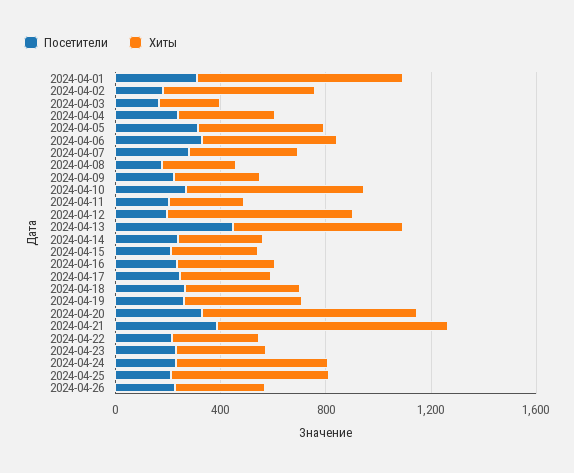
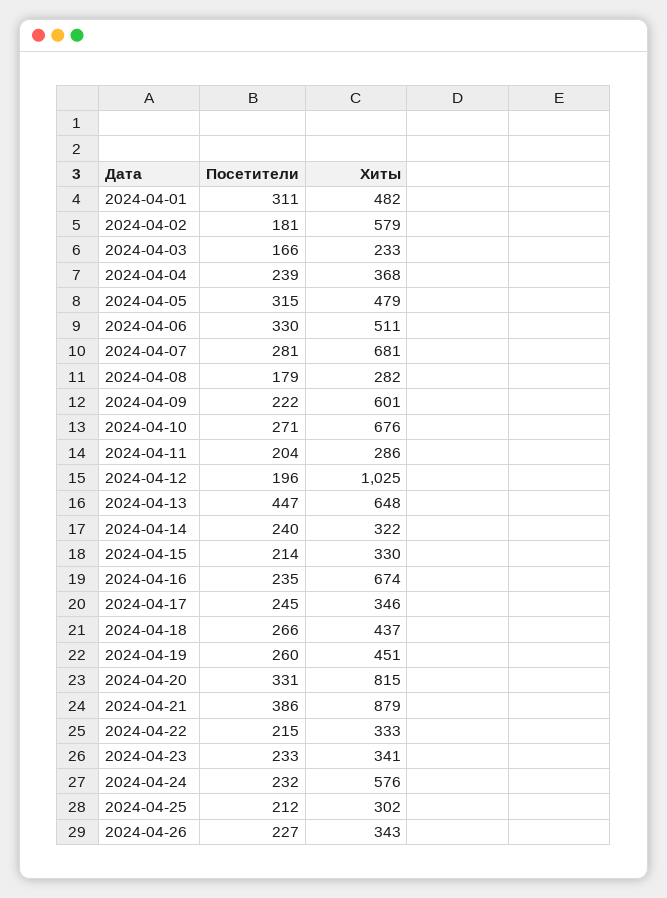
Хиты, 2024-04-01: 800 -> 482
Хиты, 2024-04-07: 400 -> 681
Хиты, 2024-04-09: 300 -> 601
Хиты, 2024-04-12: 700 -> 1025
Хиты, 2024-04-16: 400 -> 674
Хиты, 2024-04-25: 600 -> 302

